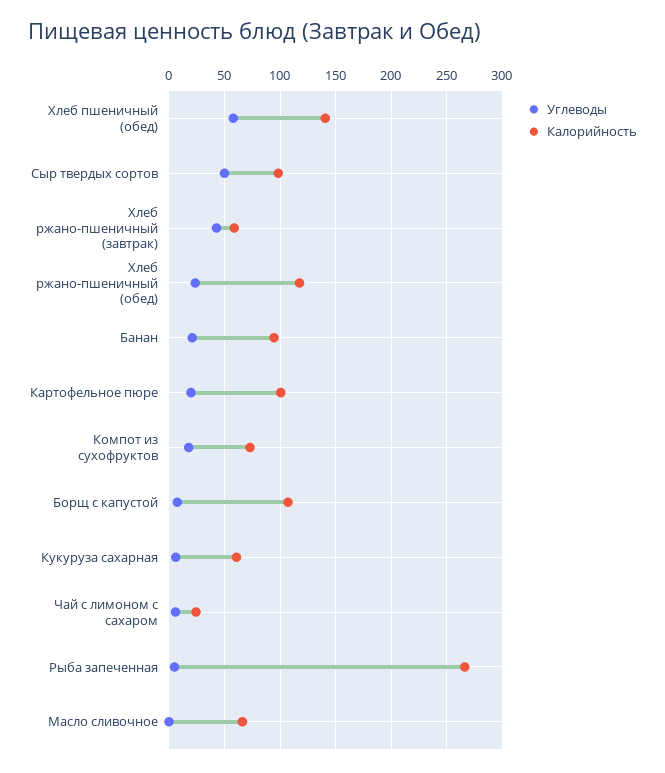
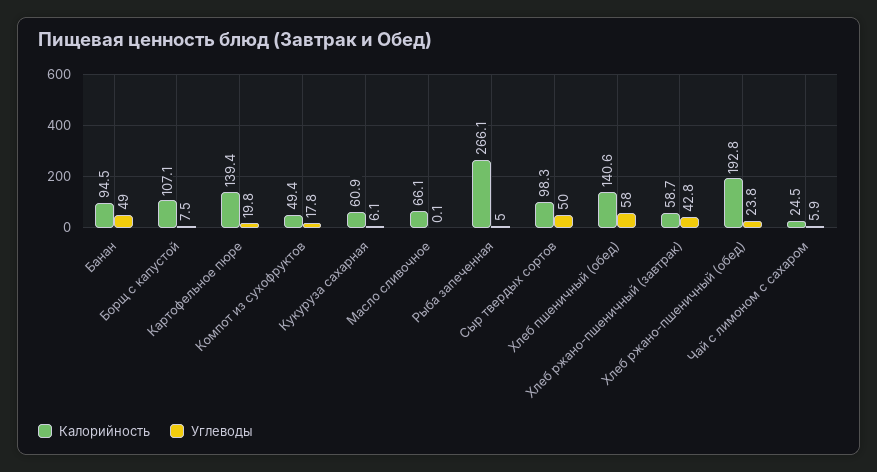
Калорийность, Хлеб ржано-пшеничный (обед): 120 -> 192.8
Углеводы, Банан: 20 -> 49
Калорийность, Картофельное пюре: 100 -> 139.4
Калорийность, Компот из сухофруктов: 70 -> 49.4

